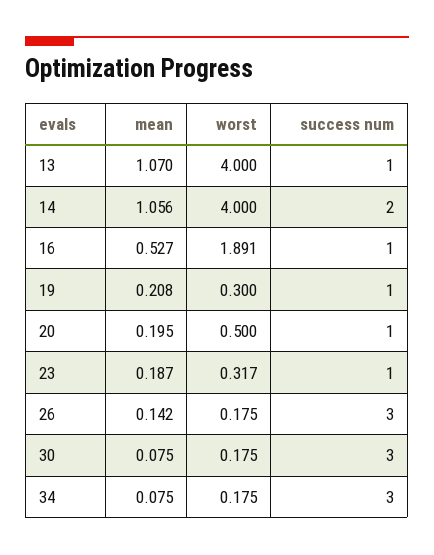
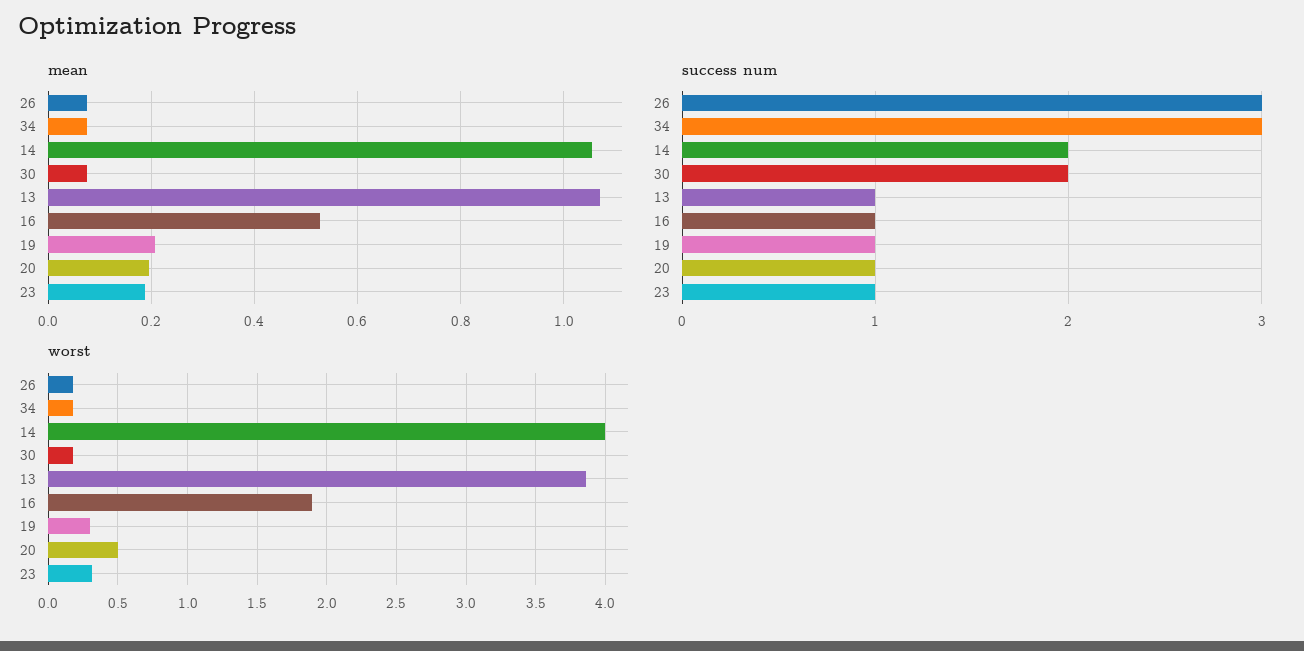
worst, 13: 4 -> 3.85
mean, 26: 0.142 -> 0.08
success num, 30: 3 -> 2

